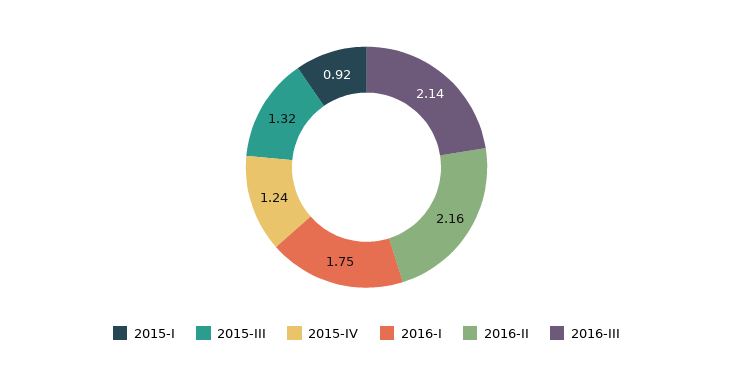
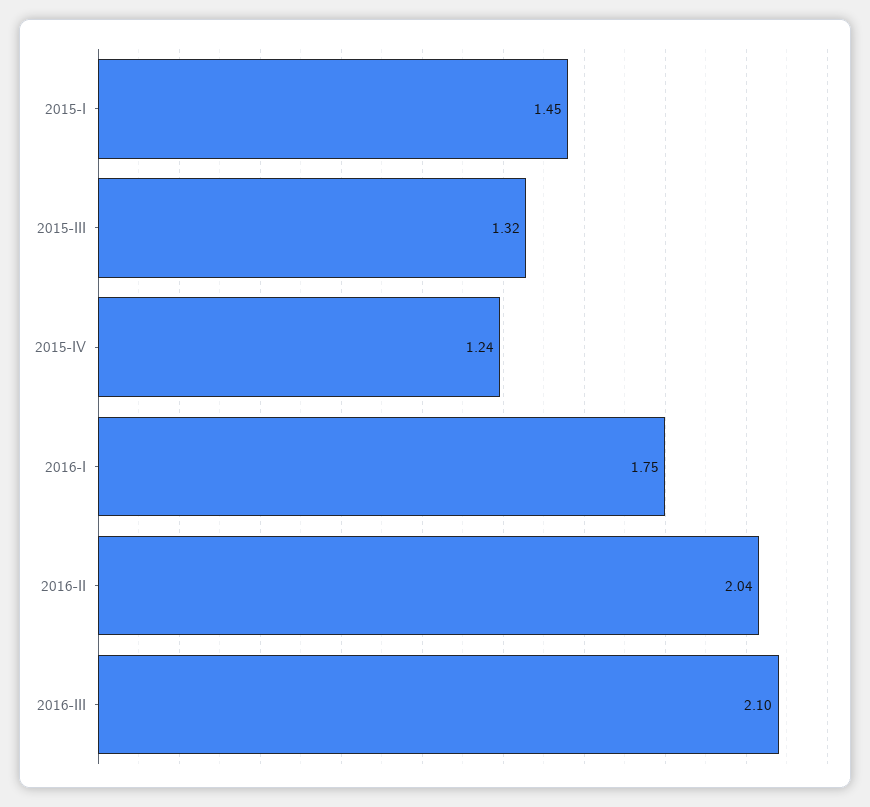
2015-I: 0.92 -> 1.45
2016-II: 2.16 -> 2.04
2016-III: 2.14 -> 2.1

